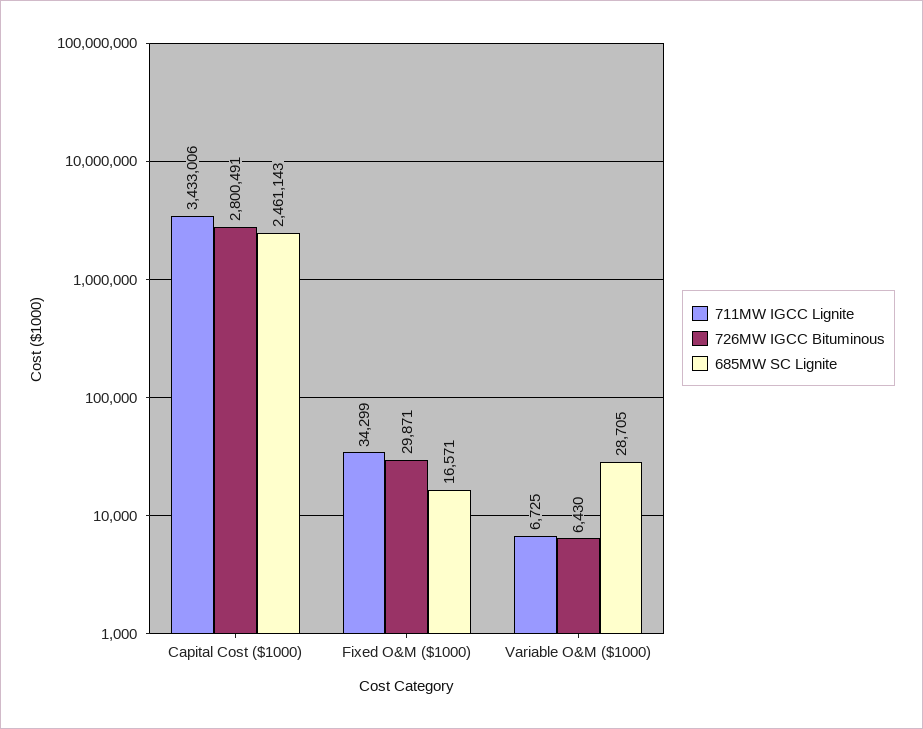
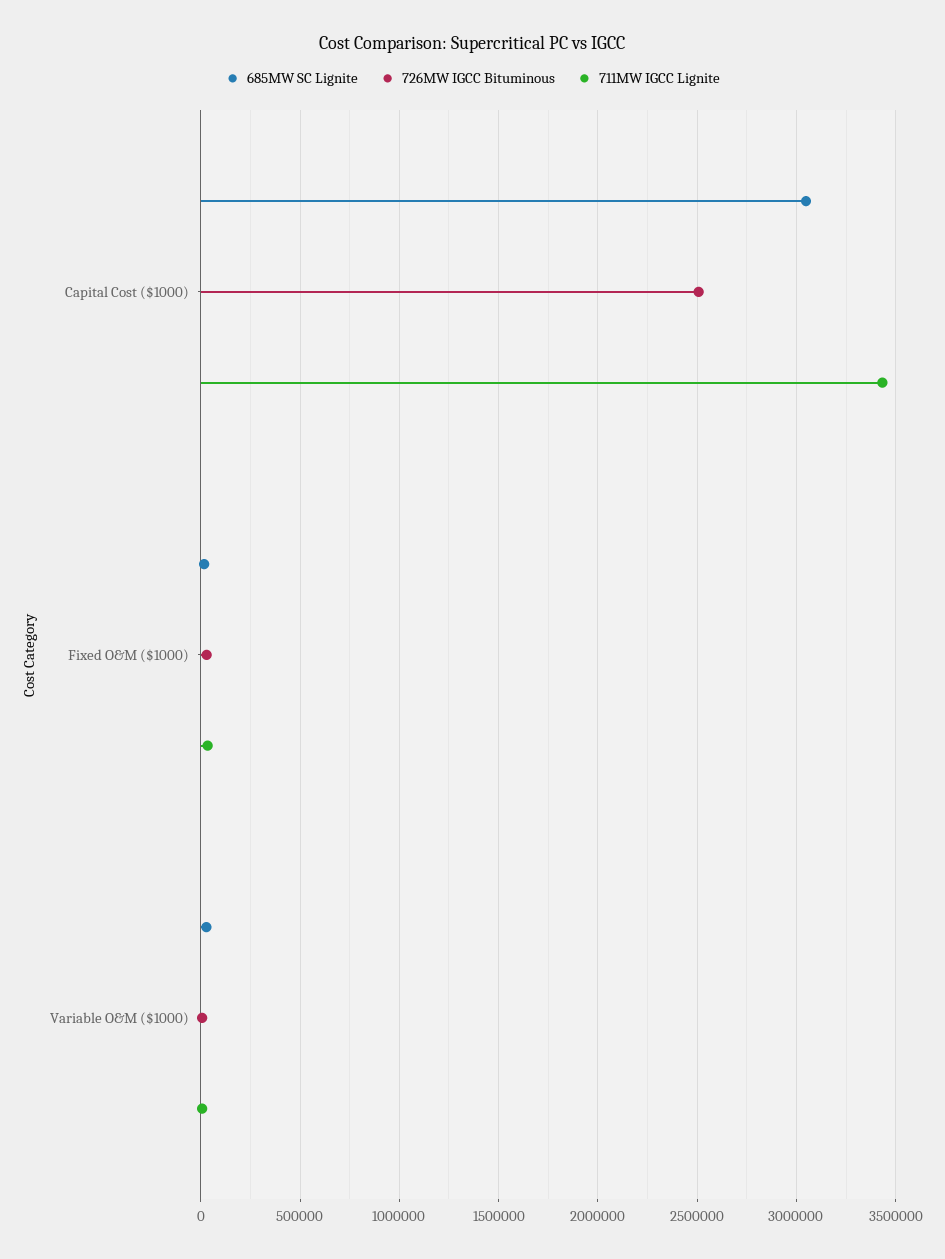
726MW IGCC Bituminous, Capital Cost ($1000): 2800491 -> 2500000
685MW SC Lignite, Capital Cost ($1000): 2461143 -> 3050000

